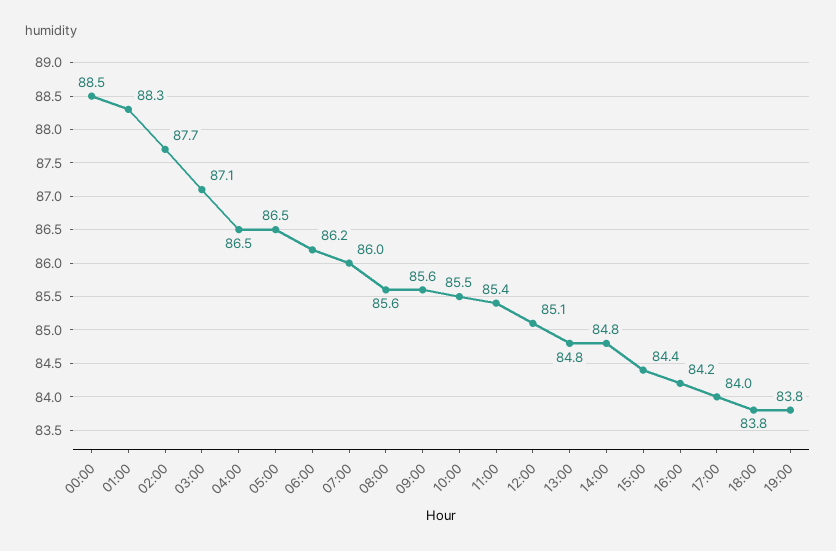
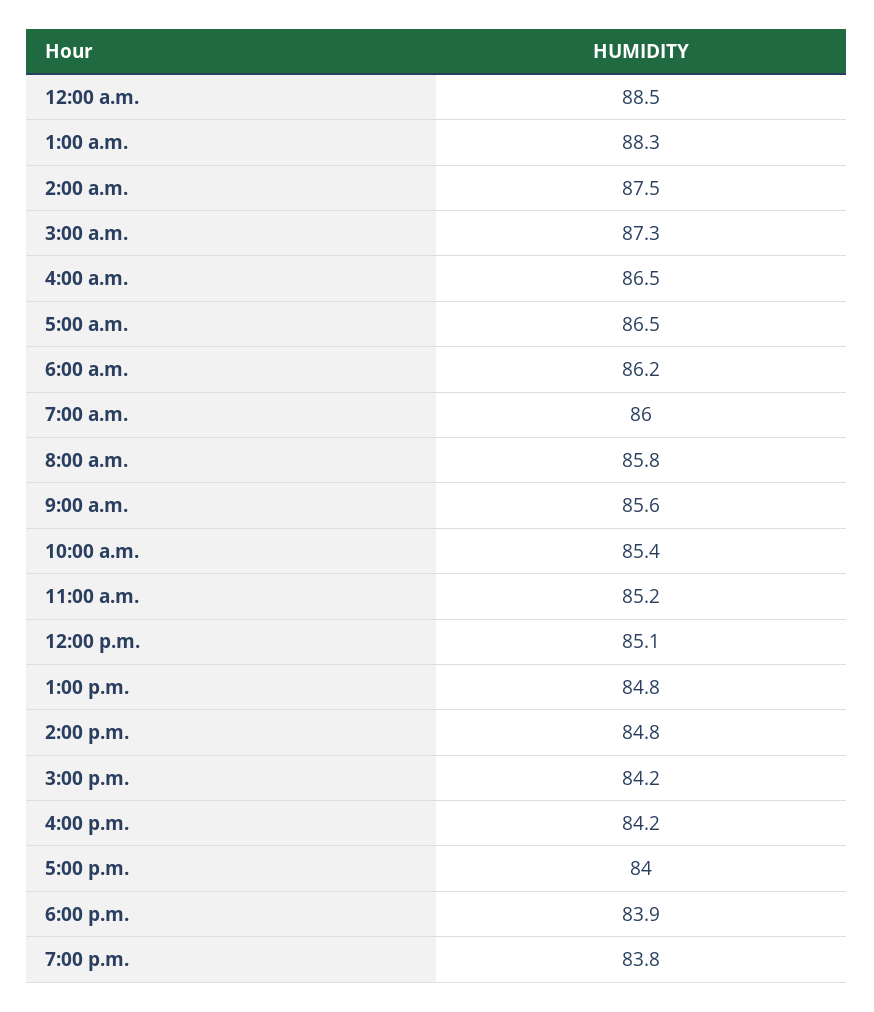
02:00: 87.7 -> 87.5
03:00: 87.1 -> 87.3
08:00: 85.6 -> 85.8
10:00: 85.5 -> 85.4
11:00: 85.4 -> 85.2
15:00: 84.4 -> 84.2
18:00: 83.8 -> 83.9

